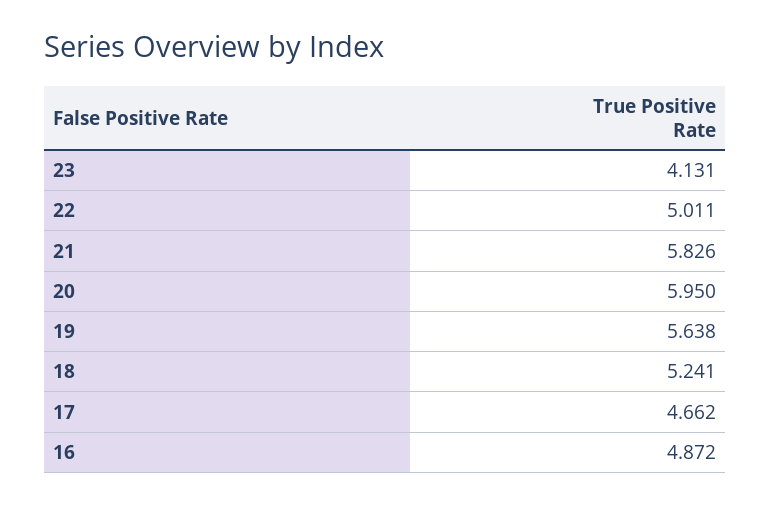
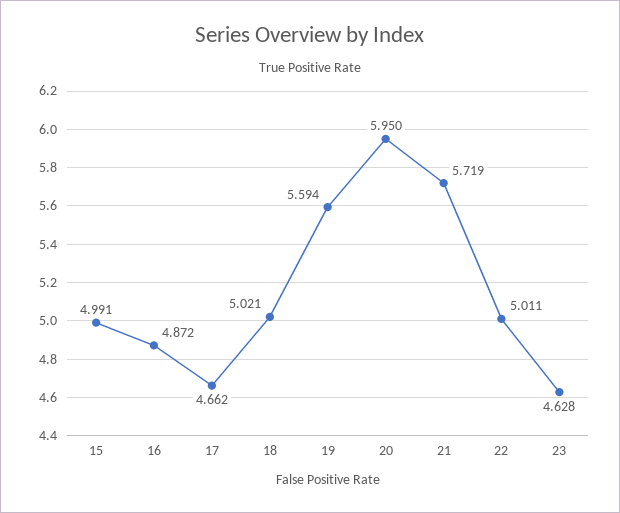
23: 4.131 -> 4.628
21: 5.826 -> 5.719
19: 5.638 -> 5.594
18: 5.241 -> 5.021
15: none -> 4.991

